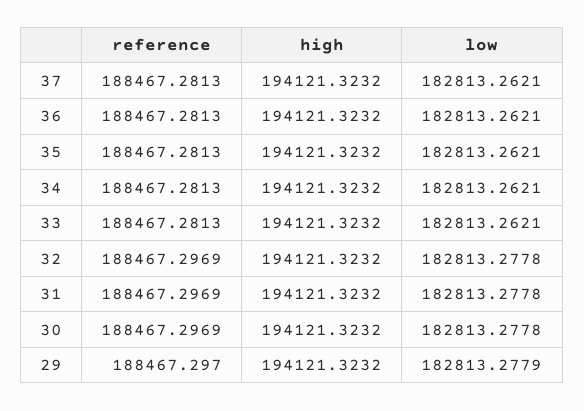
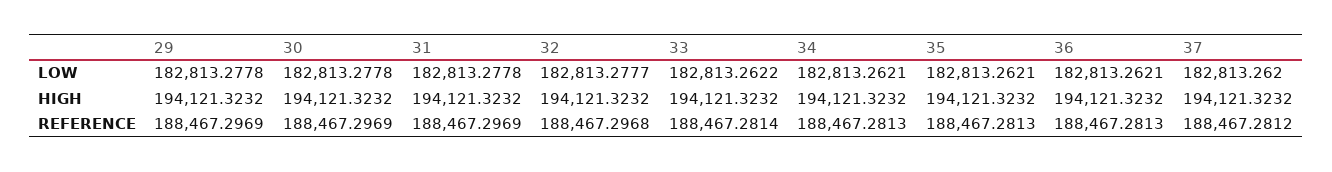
reference, 37: 188467.2813 -> 188467.2812
low, 37: 182813.2621 -> 182813.262
reference, 33: 188467.2813 -> 188467.2814
low, 33: 182813.2621 -> 182813.2622
reference, 32: 188467.2969 -> 188467.2968
low, 32: 182813.2778 -> 182813.2777
reference, 29: 188467.297 -> 188467.2969
low, 29: 182813.2779 -> 182813.2778

